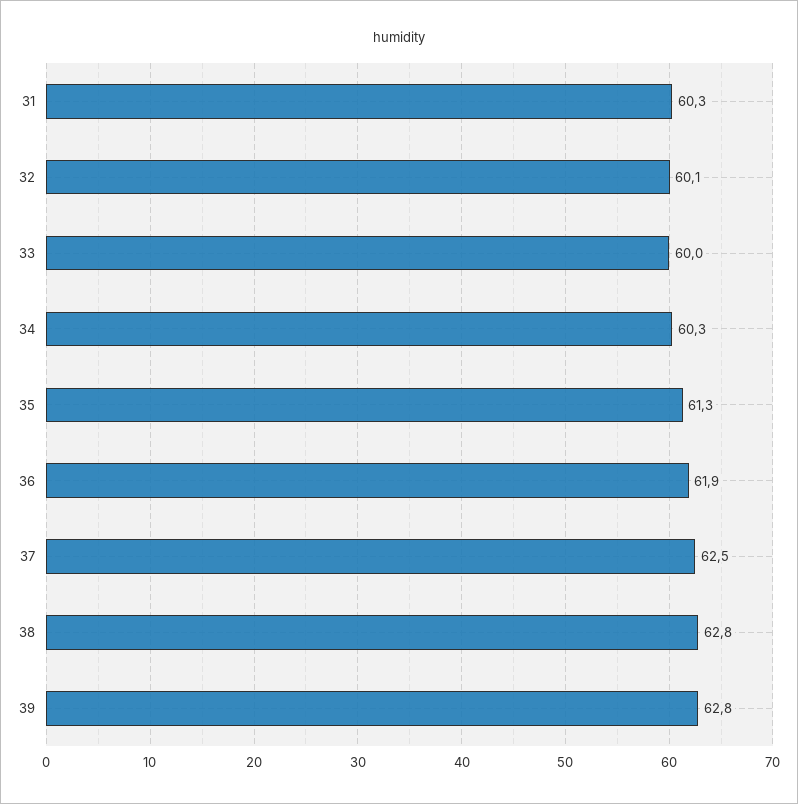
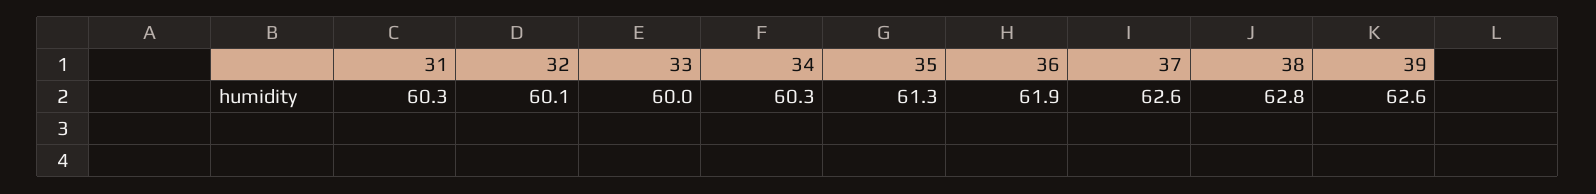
37: 62.5 -> 62.6
39: 62.8 -> 62.6

